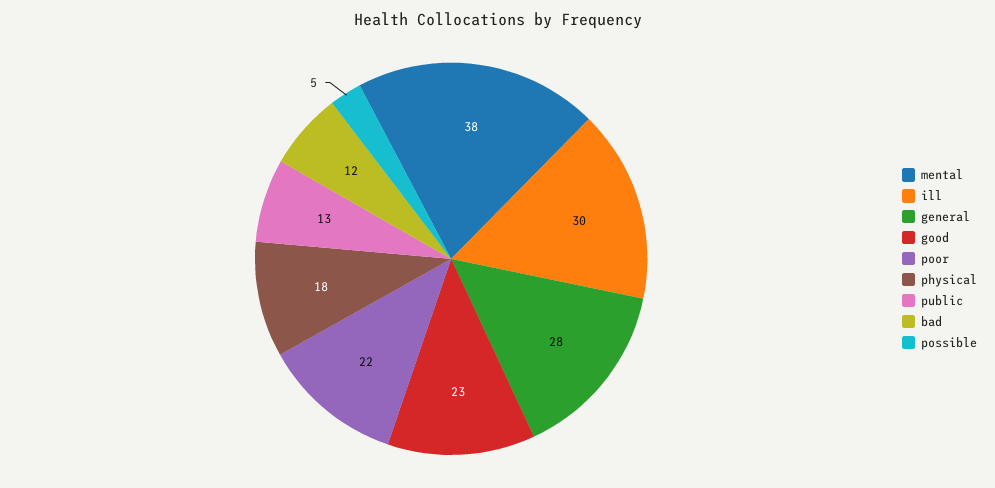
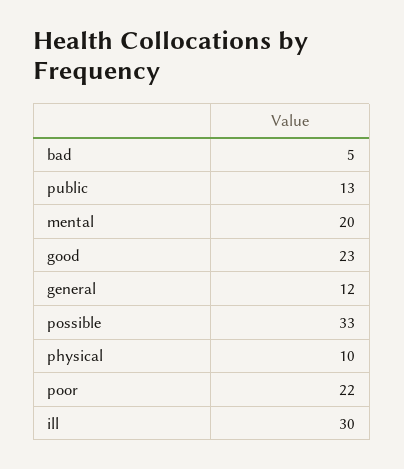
mental: 38 -> 20
general: 28 -> 12
physical: 18 -> 10
bad: 12 -> 5
possible: 5 -> 33

